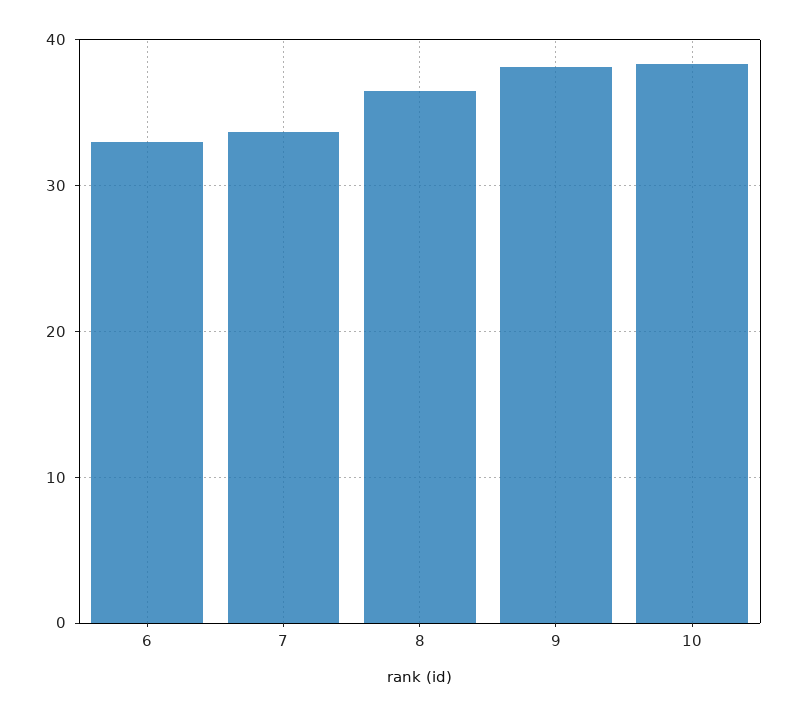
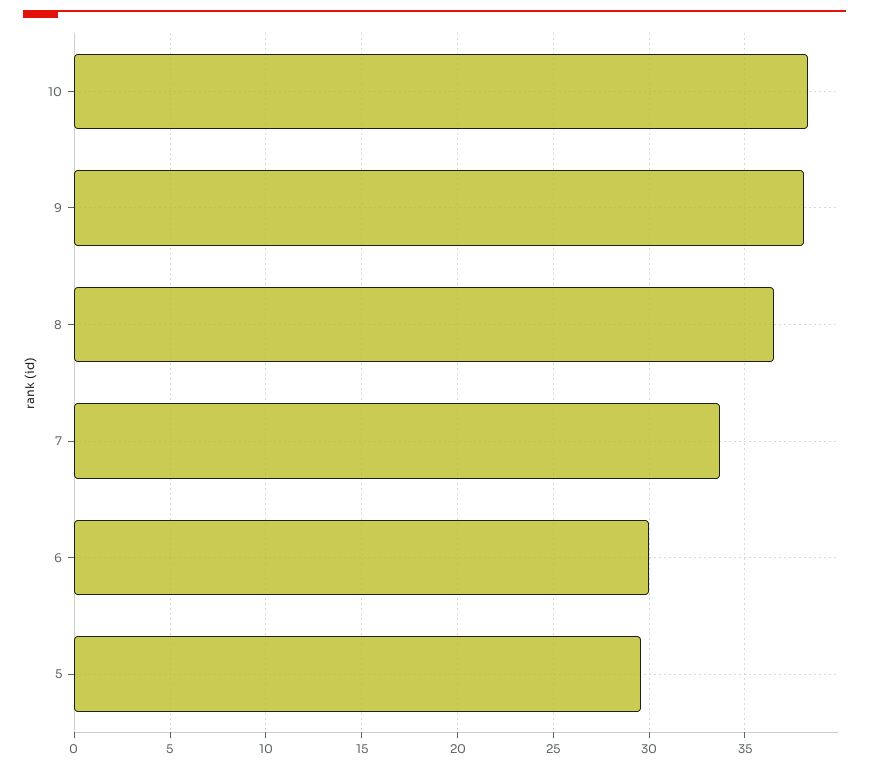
6: 33 -> 30
5: none -> 29.5

